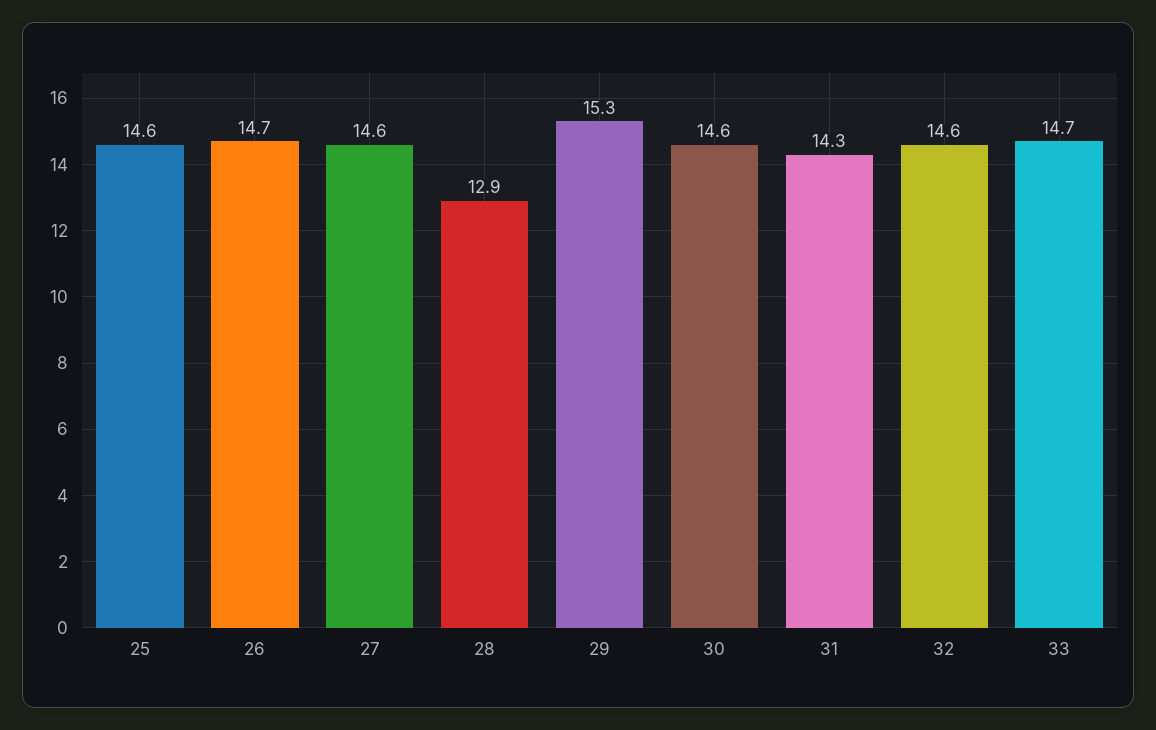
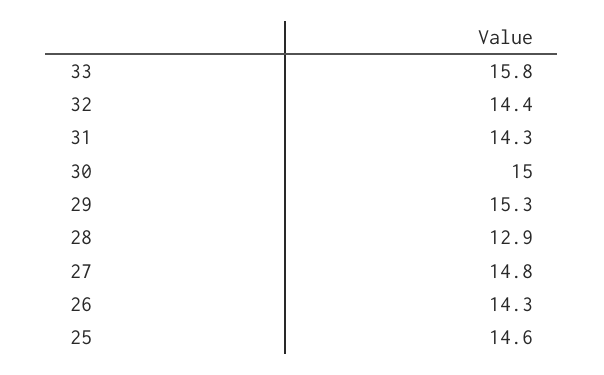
26: 14.7 -> 14.3
27: 14.6 -> 14.8
30: 14.6 -> 15
32: 14.6 -> 14.4
33: 14.7 -> 15.8

